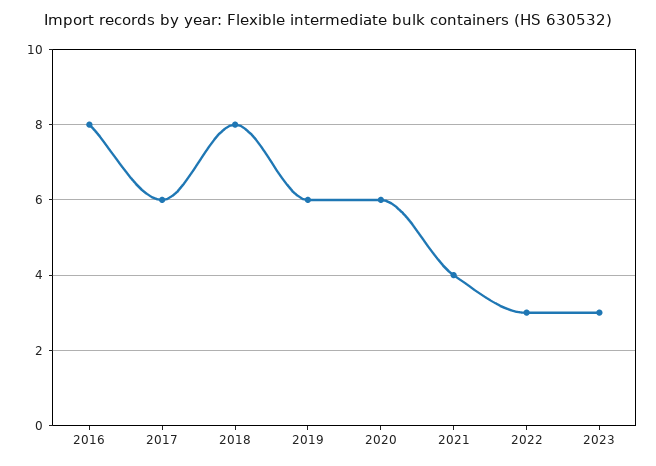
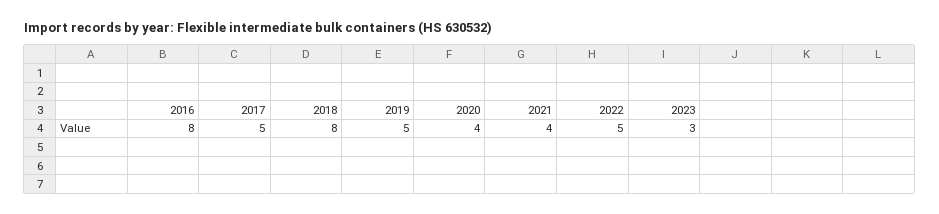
2017: 6 -> 5
2019: 6 -> 5
2020: 6 -> 4
2022: 3 -> 5

